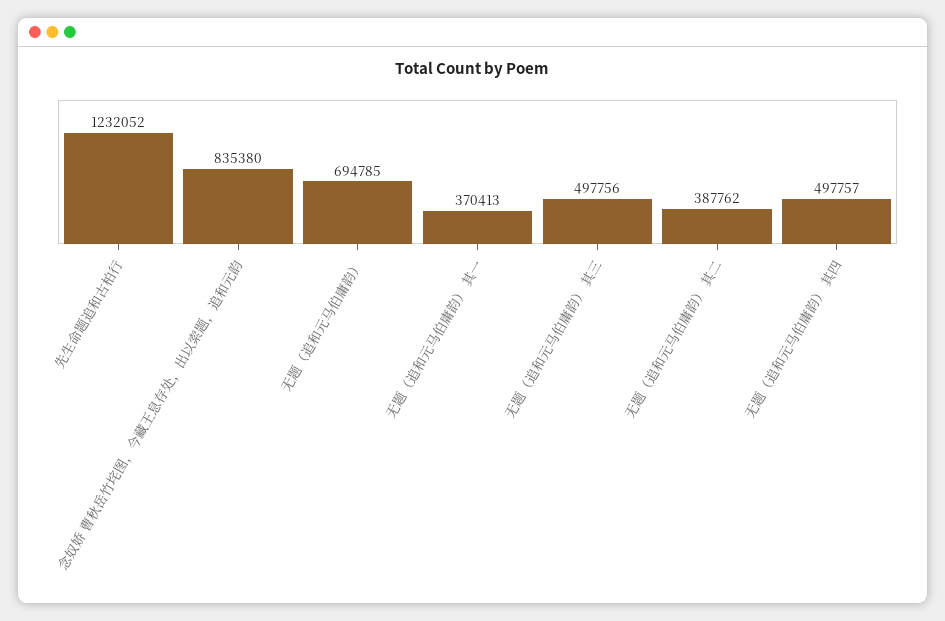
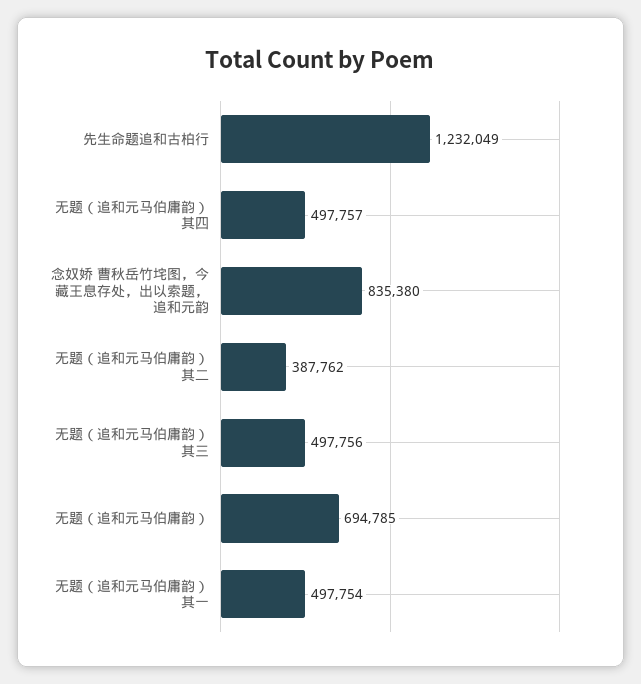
先生命题追和古柏行: 1232052 -> 1232049
无题（追和元马伯庸韵） 其一: 370413 -> 497754

